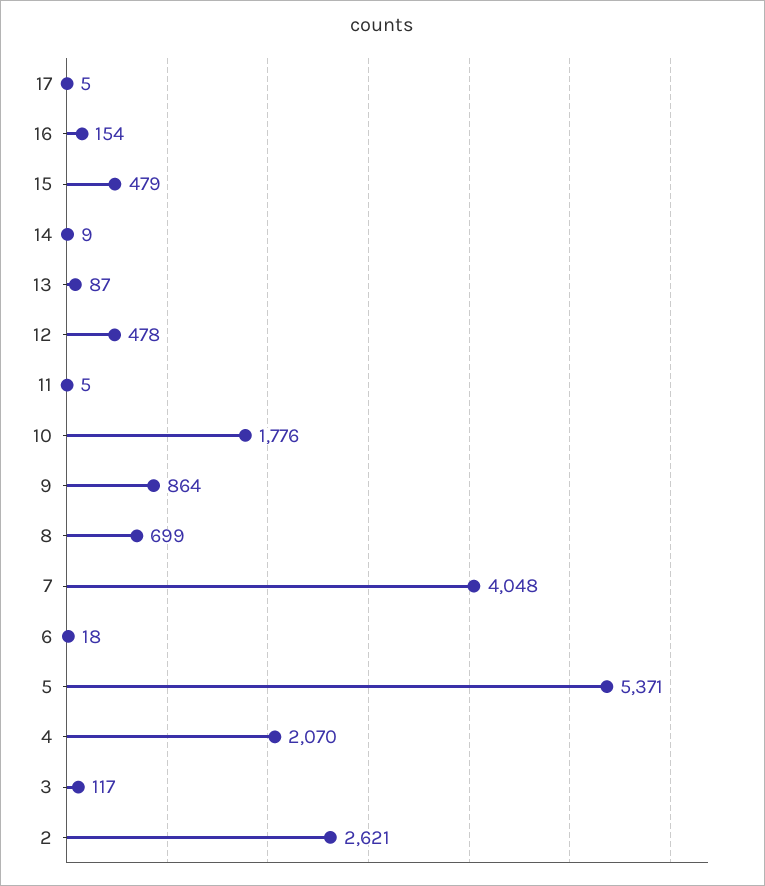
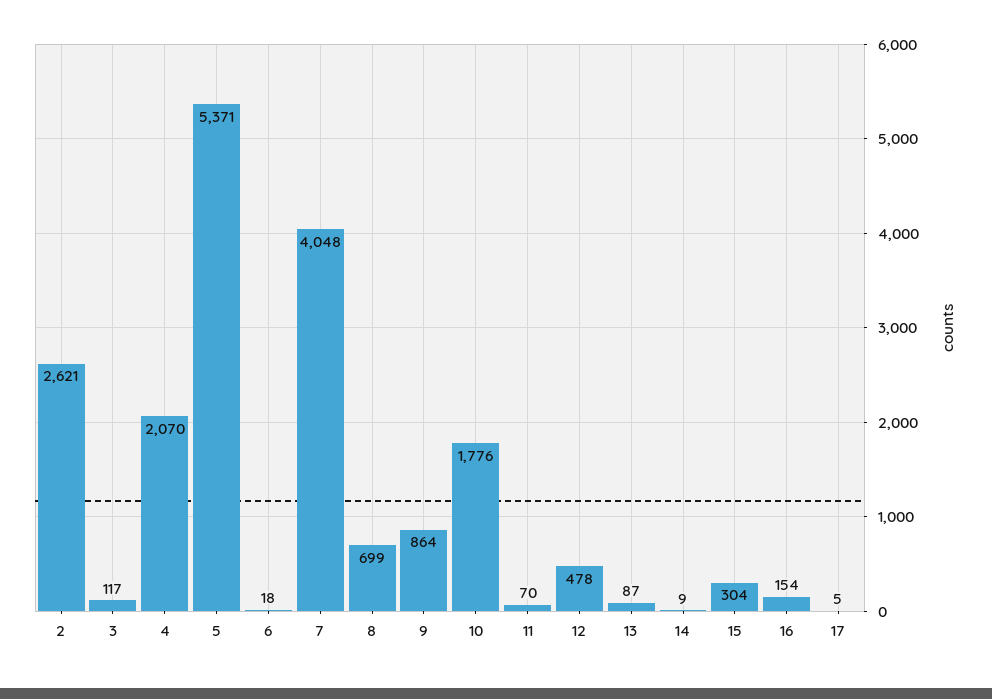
15: 479 -> 304
11: 5 -> 70

